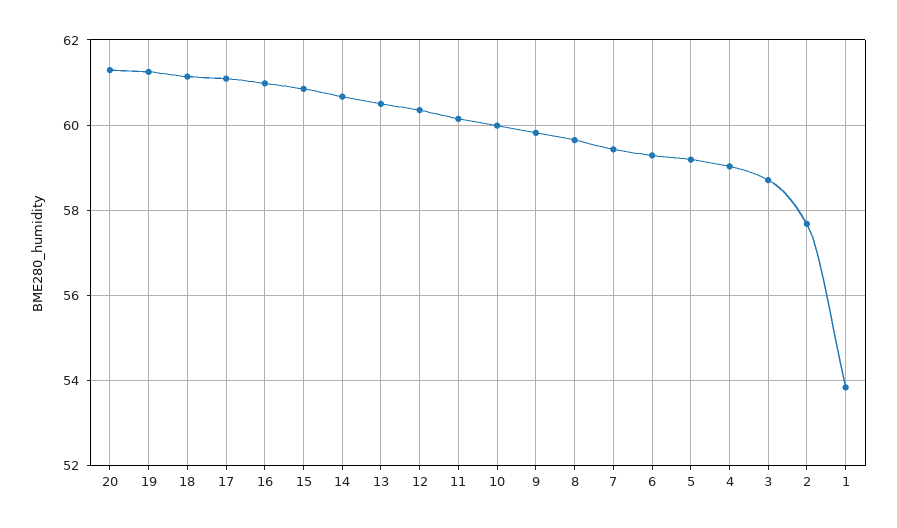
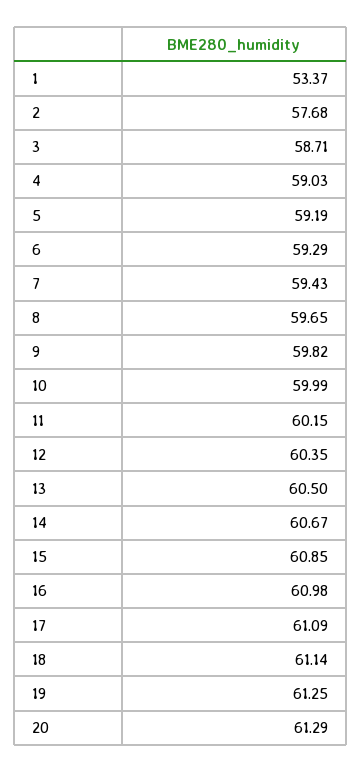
1: 53.8 -> 53.37

